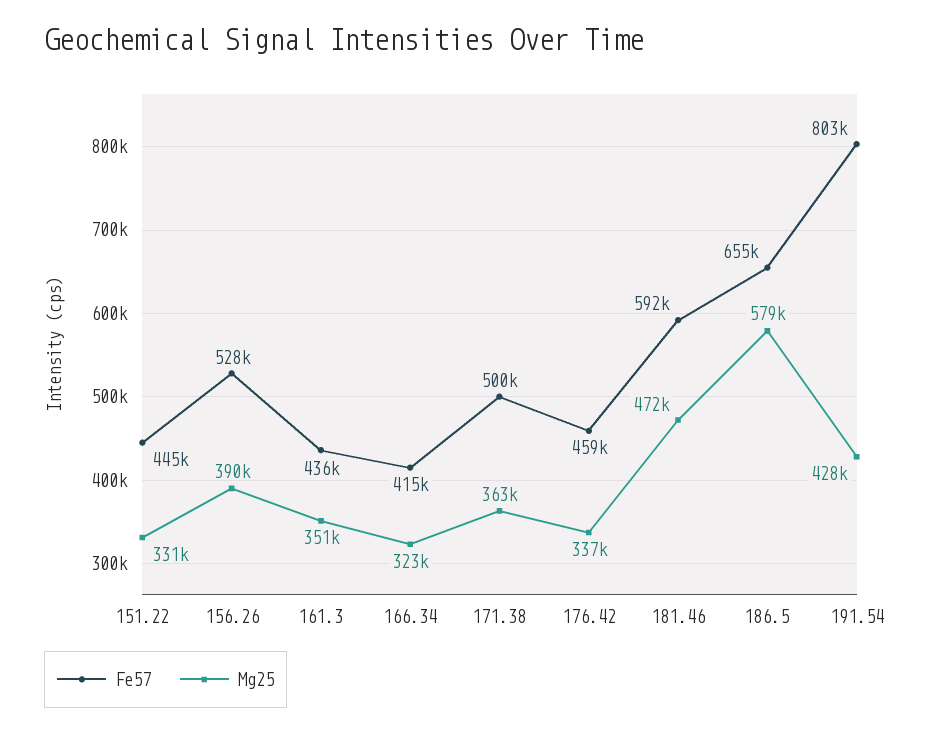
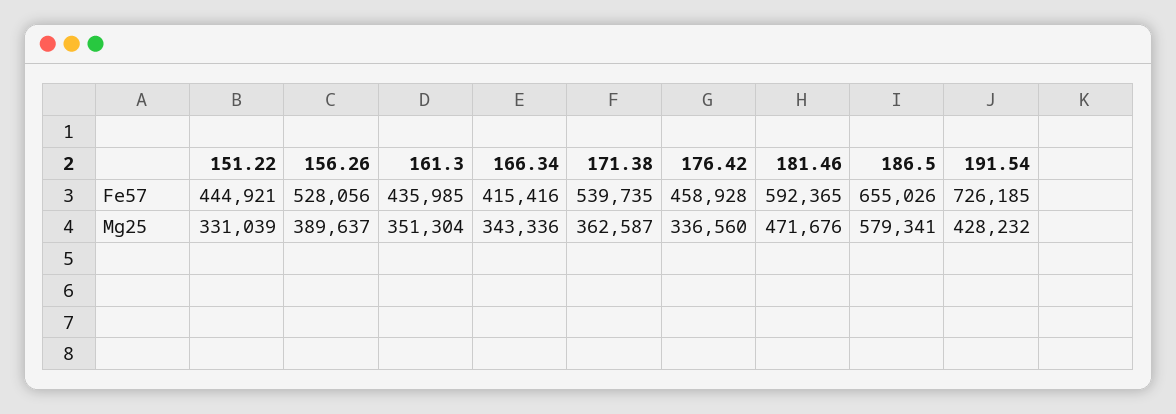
Mg25, 166.34: 323000 -> 343336
Fe57, 171.38: 500000 -> 539735
Fe57, 191.54: 803000 -> 726185

